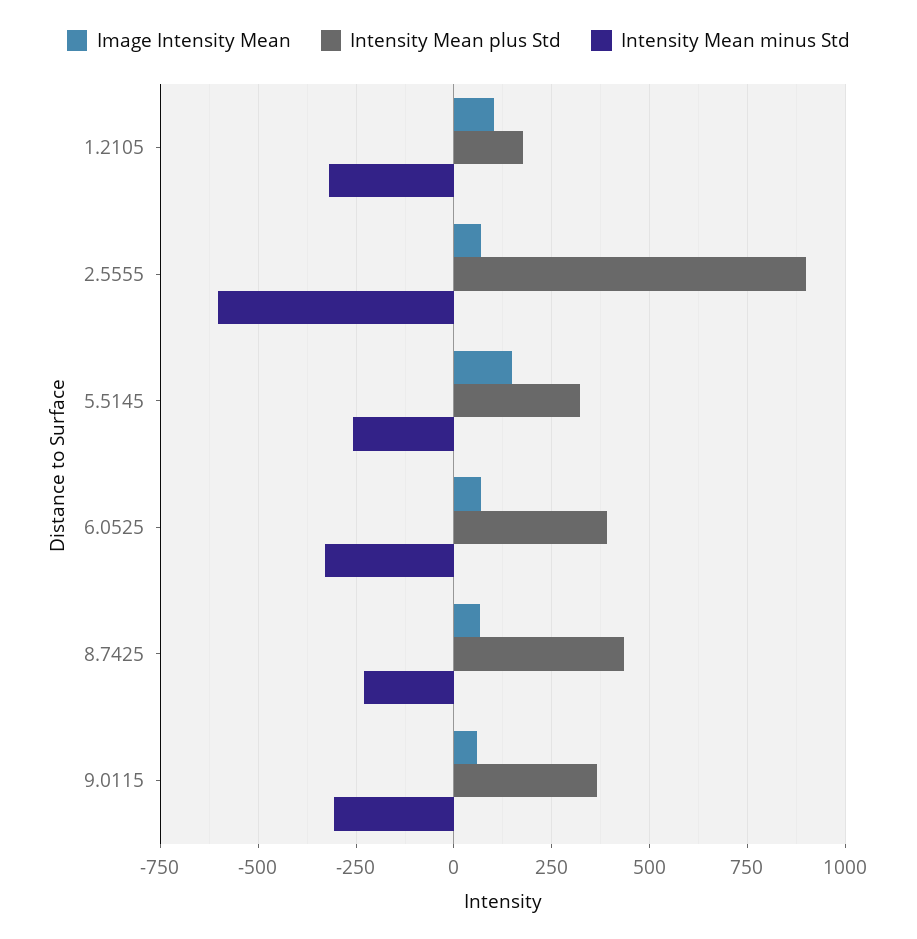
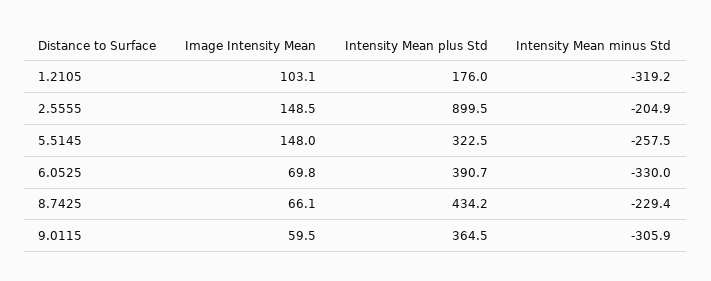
Image Intensity Mean, 2.5555: 75 -> 148.5
Intensity Mean minus Std, 2.5555: -600 -> -204.9

